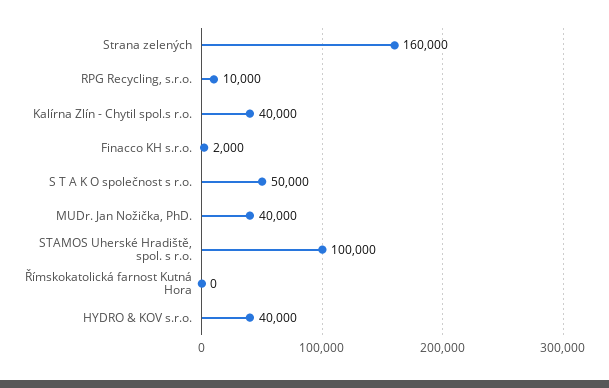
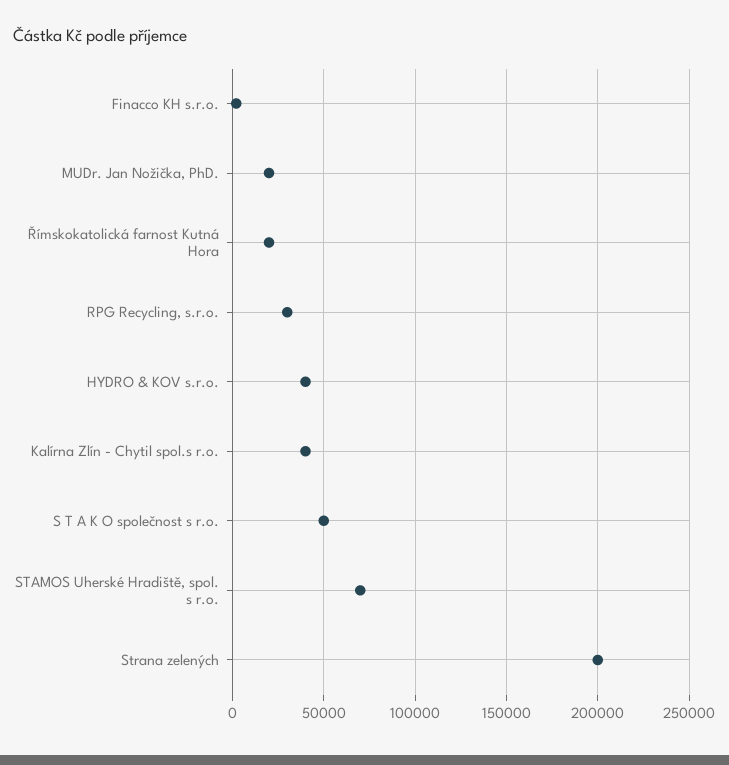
Strana zelených: 160000 -> 200000
RPG Recycling, s.r.o.: 10000 -> 30000
MUDr. Jan Nožička, PhD.: 40000 -> 20000
STAMOS Uherské Hradiště, spol. s r.o.: 100000 -> 70000
Římskokatolická farnost Kutná Hora: 0 -> 20000

